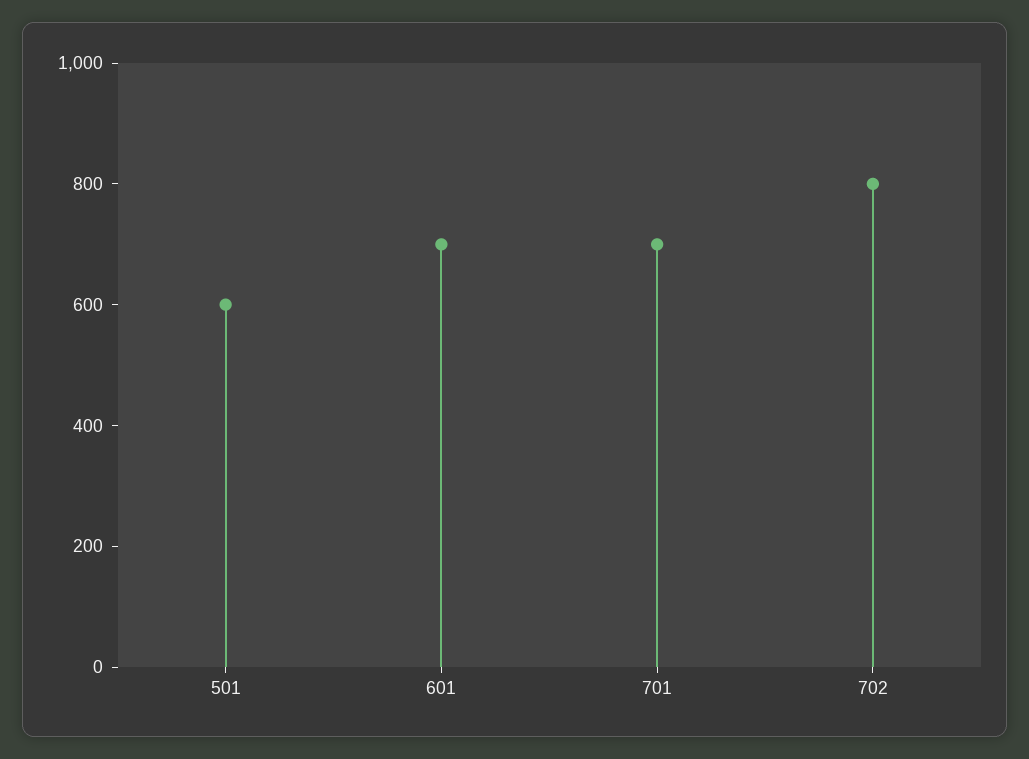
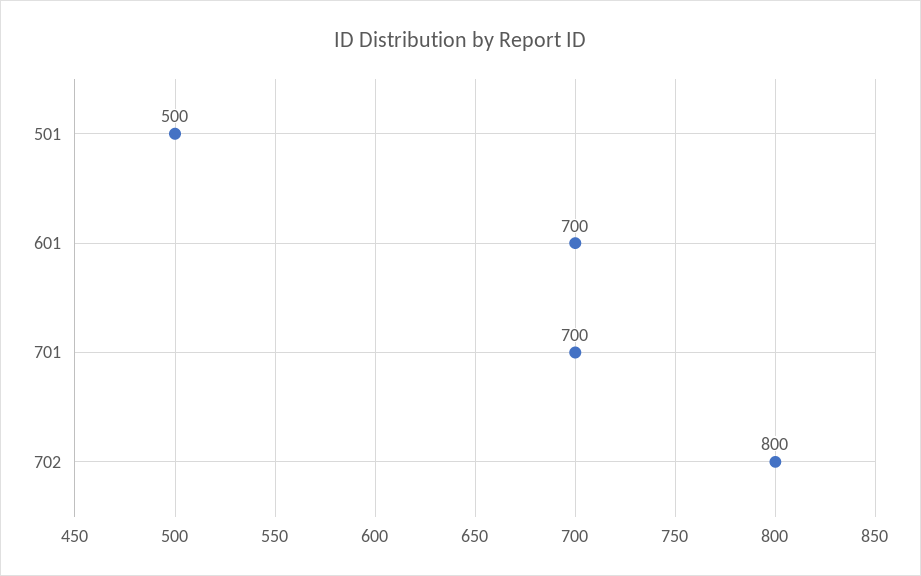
501: 600 -> 500

